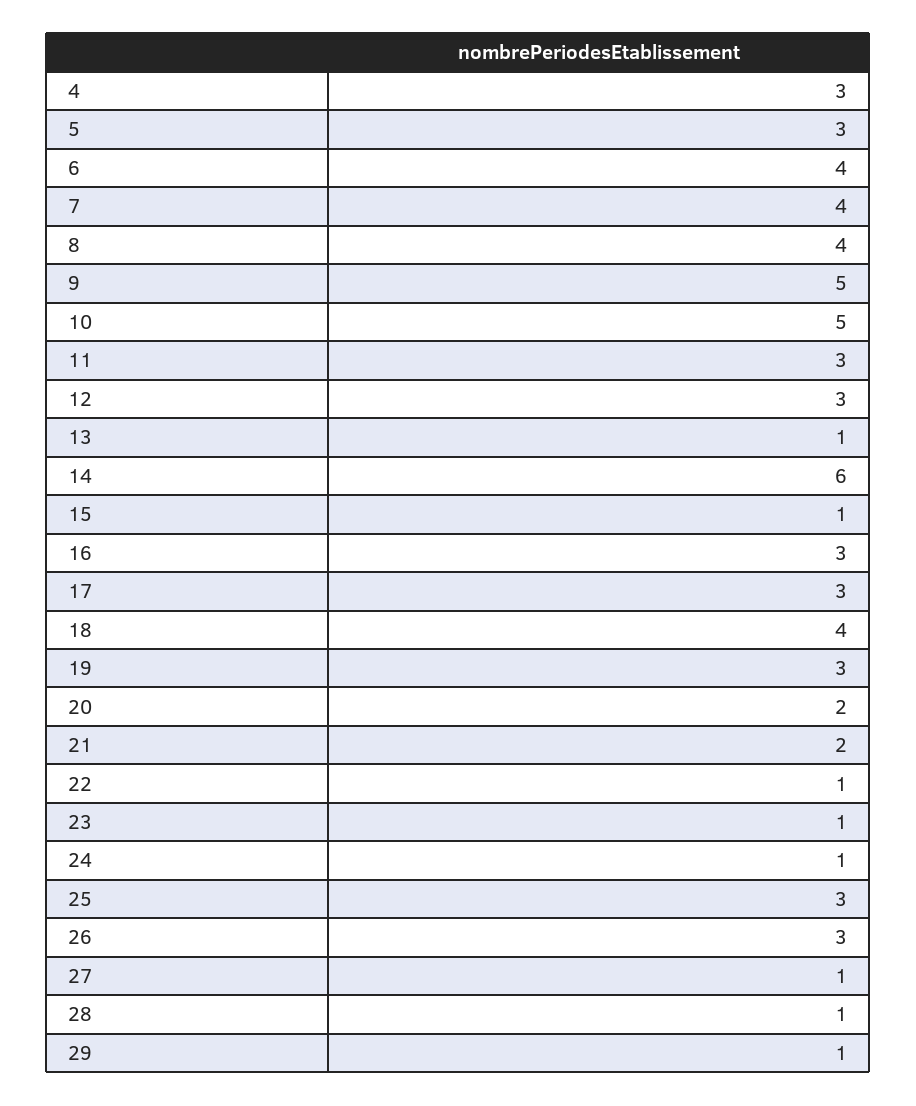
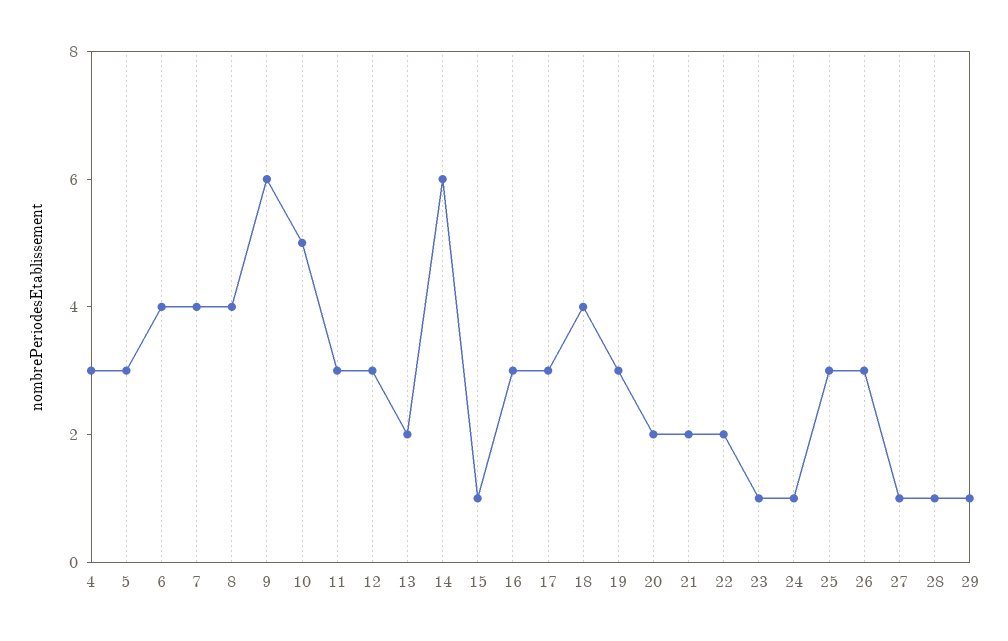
9: 5 -> 6
13: 1 -> 2
22: 1 -> 2

